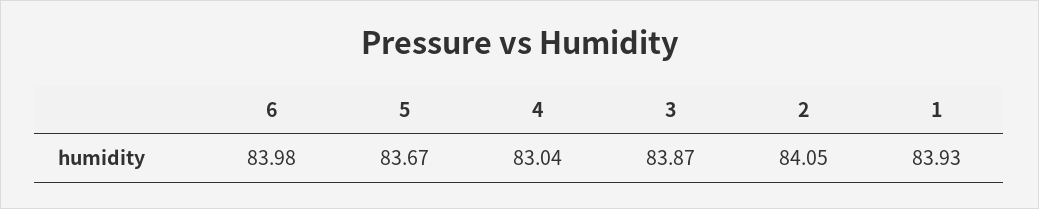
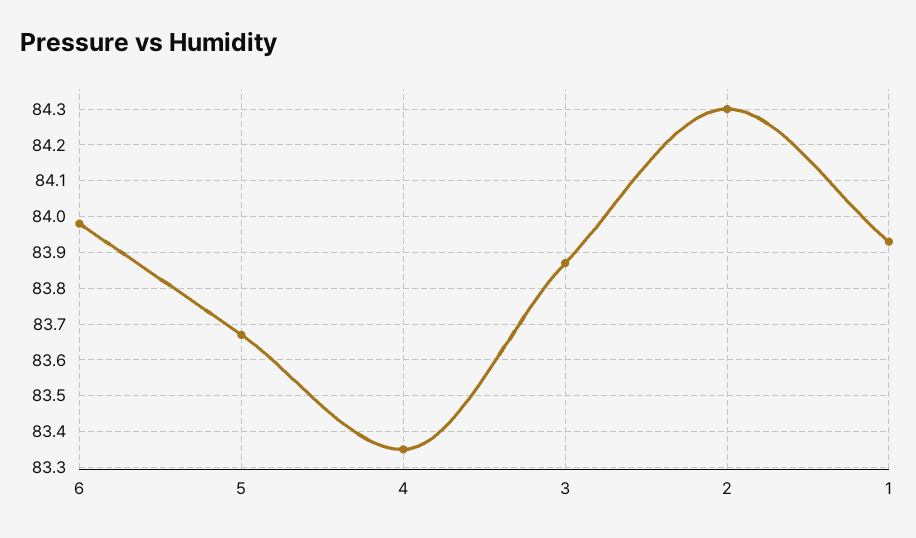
4: 83.04 -> 83.35
2: 84.05 -> 84.3

